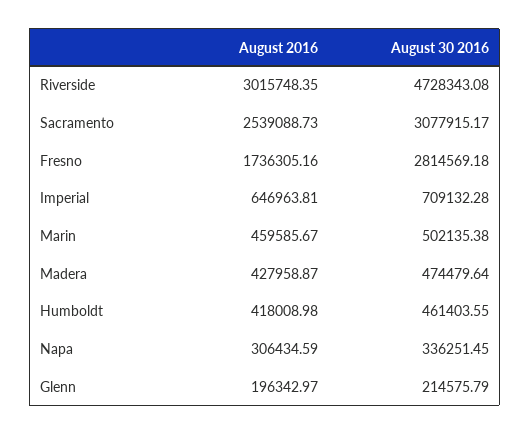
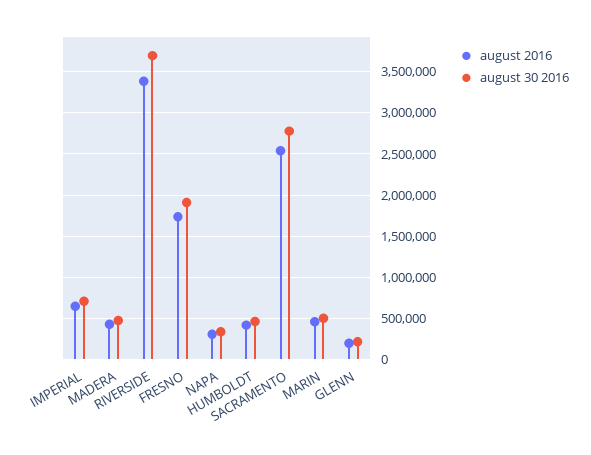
August 2016, Riverside: 3015748.35 -> 3400000
August 30 2016, Riverside: 4728343.08 -> 3700000
August 30 2016, Sacramento: 3077915.17 -> 2800000
August 30 2016, Fresno: 2814569.18 -> 1900000

